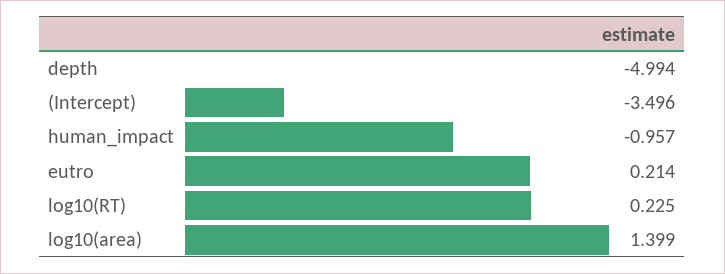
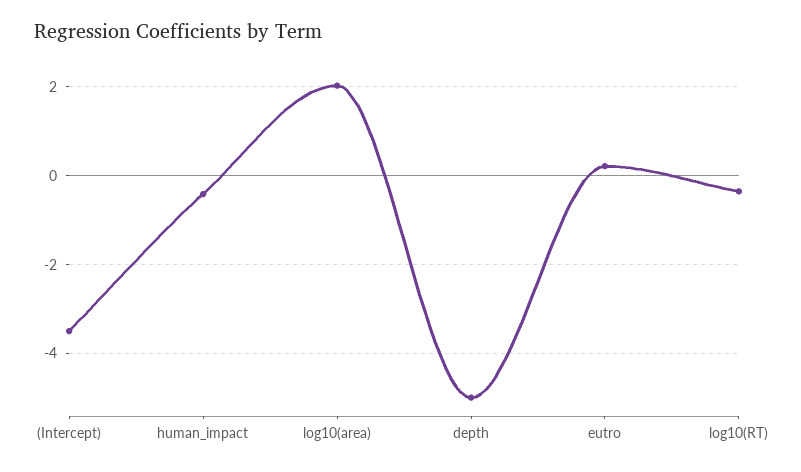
human_impact: -0.957 -> -0.4
log10(RT): 0.225 -> -0.4
log10(area): 1.399 -> 2

